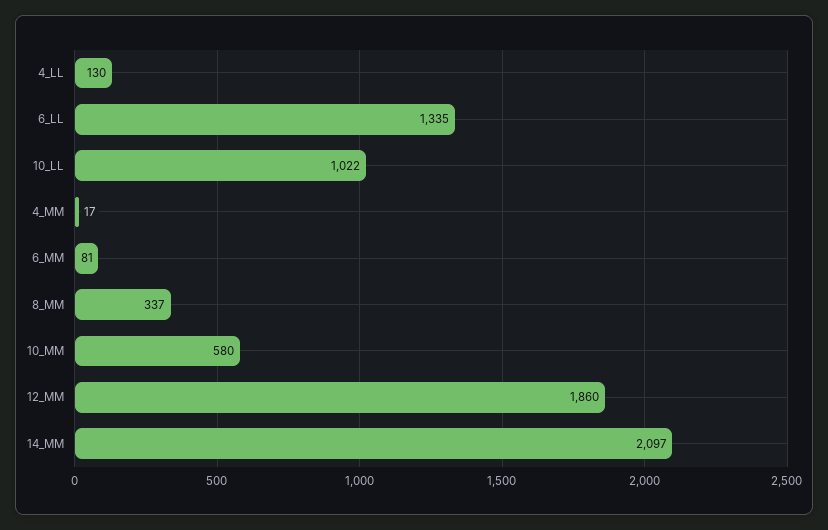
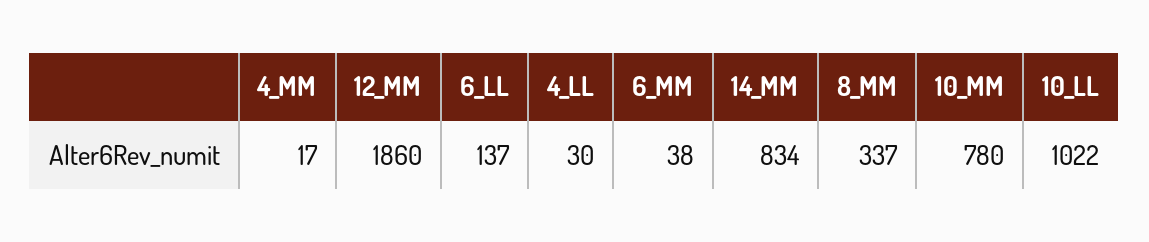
4_LL: 130 -> 30
6_LL: 1335 -> 137
6_MM: 81 -> 38
10_MM: 580 -> 780
14_MM: 2097 -> 834

